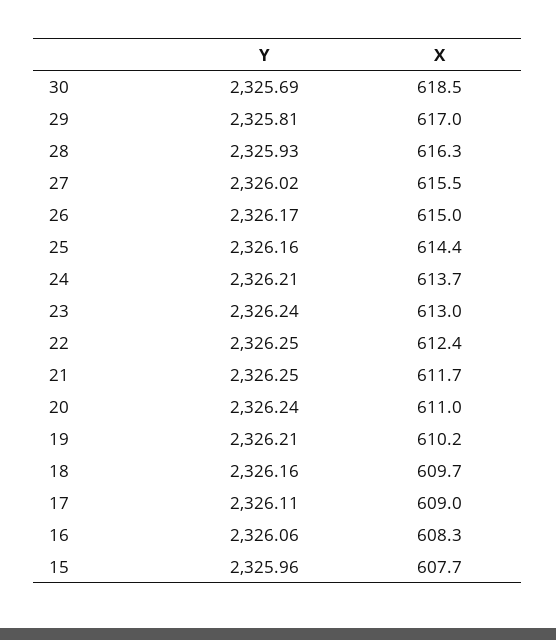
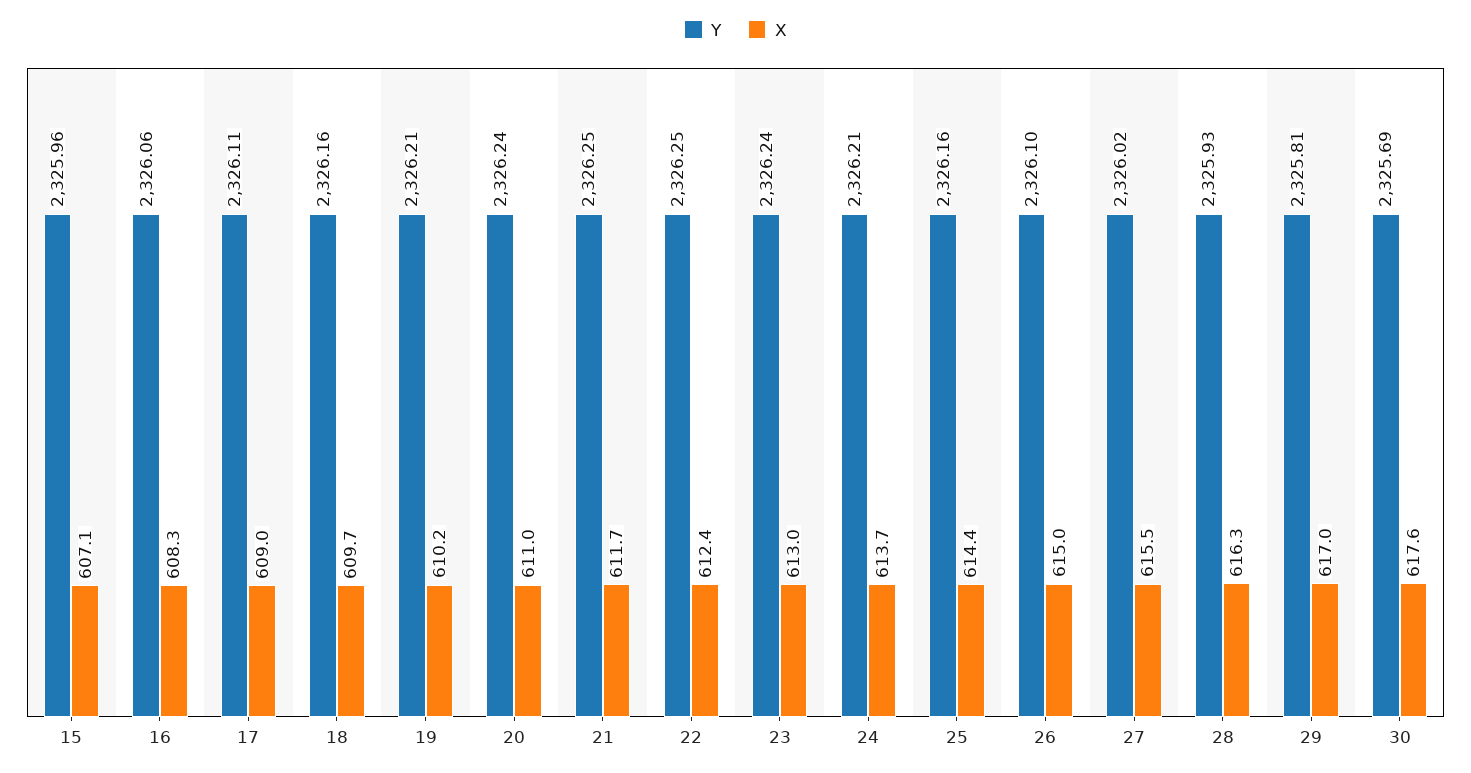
X, 30: 618.5 -> 617.6
Y, 26: 2326.17 -> 2326.1
X, 15: 607.7 -> 607.1

